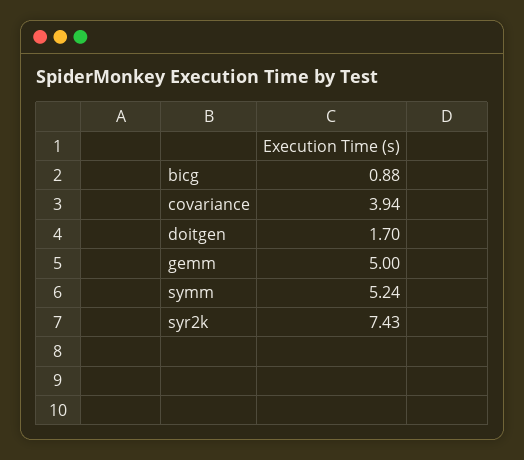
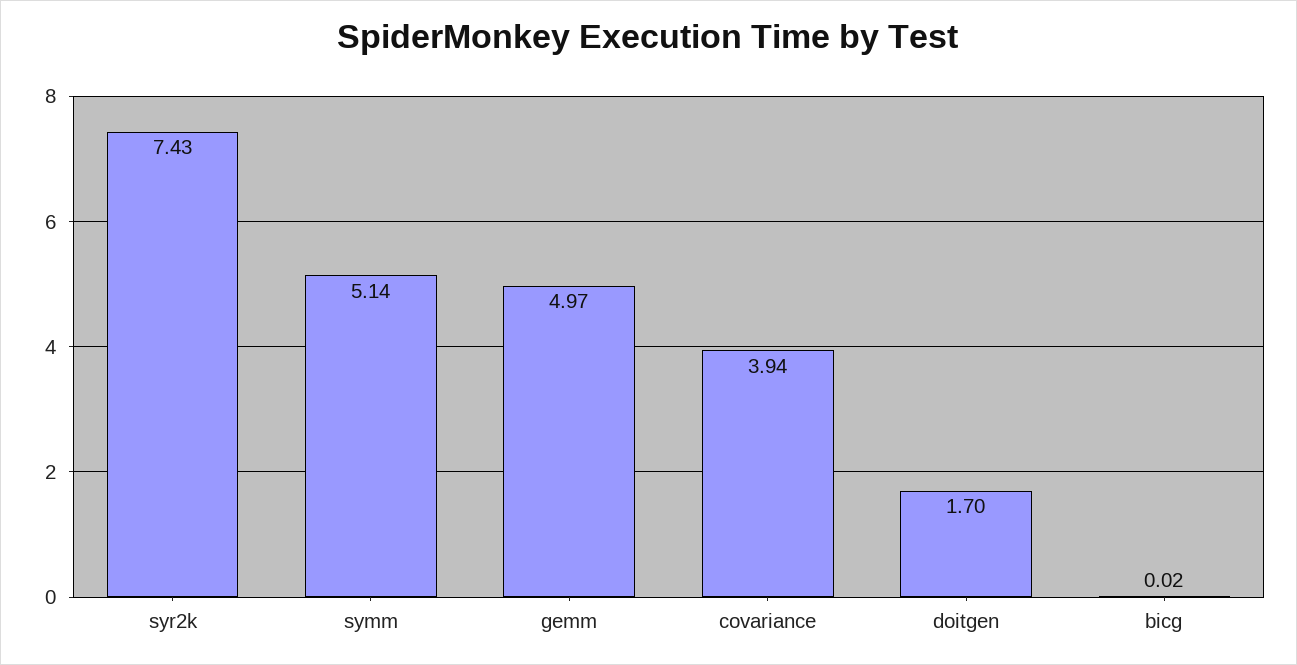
bicg: 0.88 -> 0.02
gemm: 5 -> 4.97
symm: 5.24 -> 5.14

